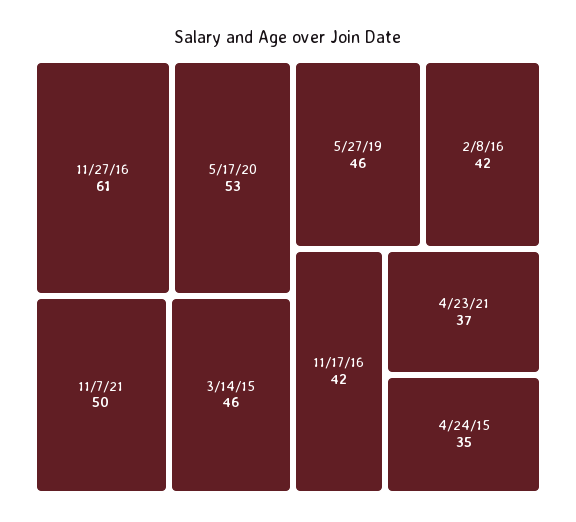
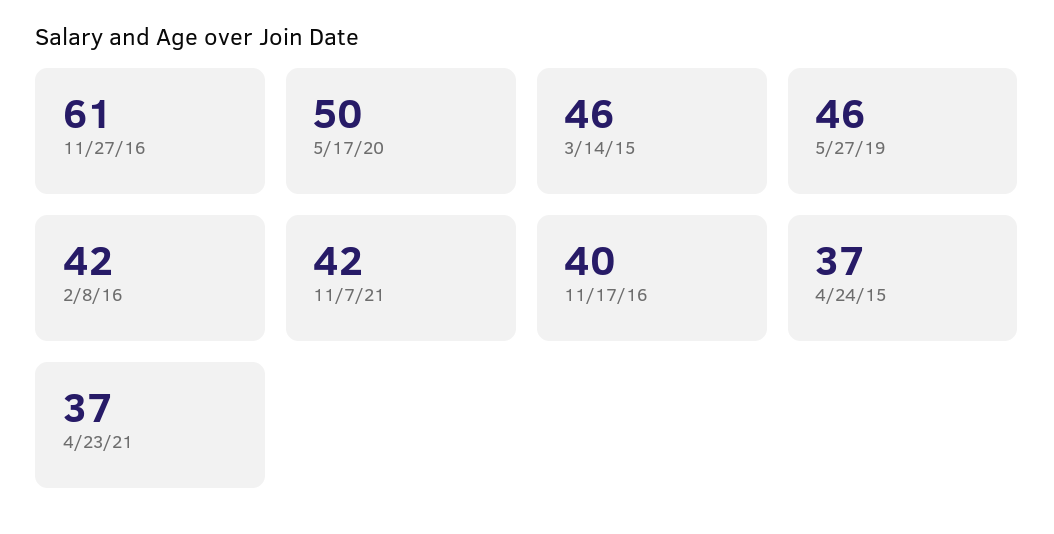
5/17/20: 53 -> 50
11/7/21: 50 -> 42
11/17/16: 42 -> 40
4/24/15: 35 -> 37

